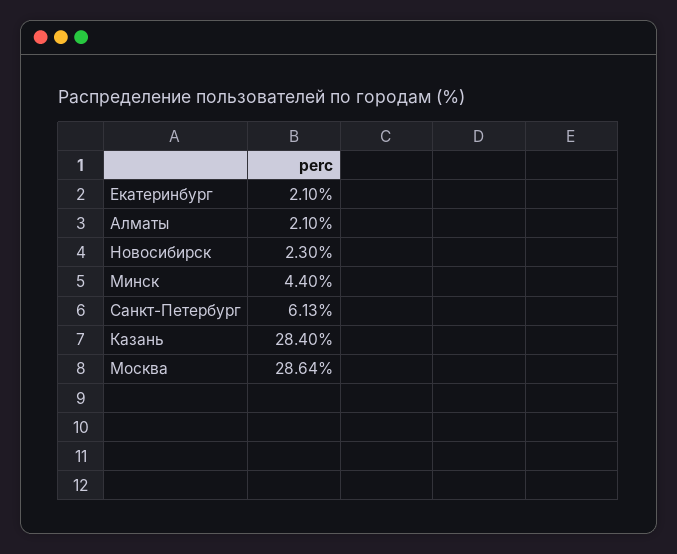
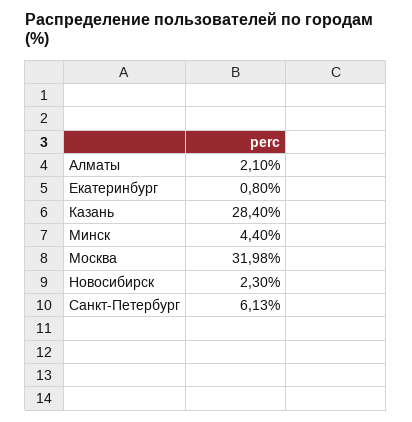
Екатеринбург: 2.1 -> 0.8
Москва: 28.64 -> 31.98

